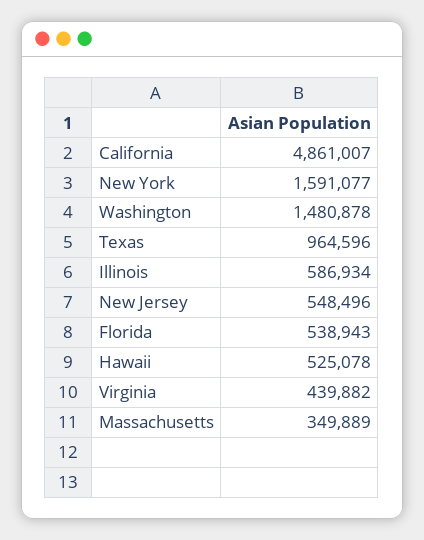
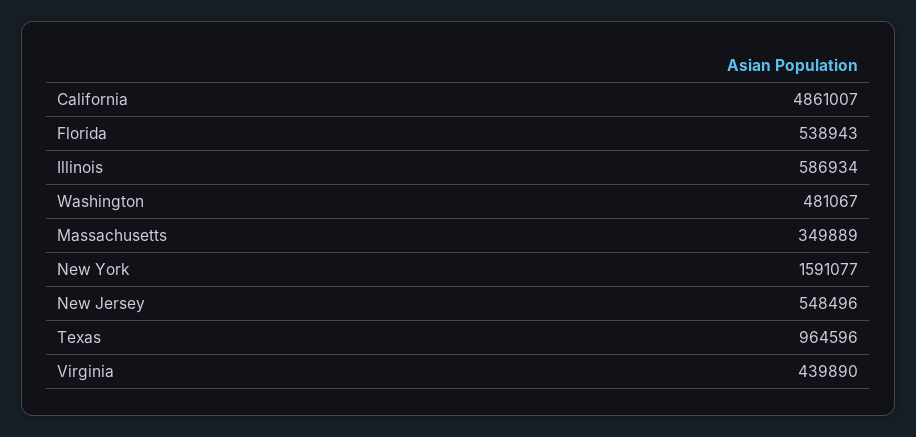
Washington: 1480878 -> 481067
Hawaii: 525078 -> none
Virginia: 439882 -> 439890

